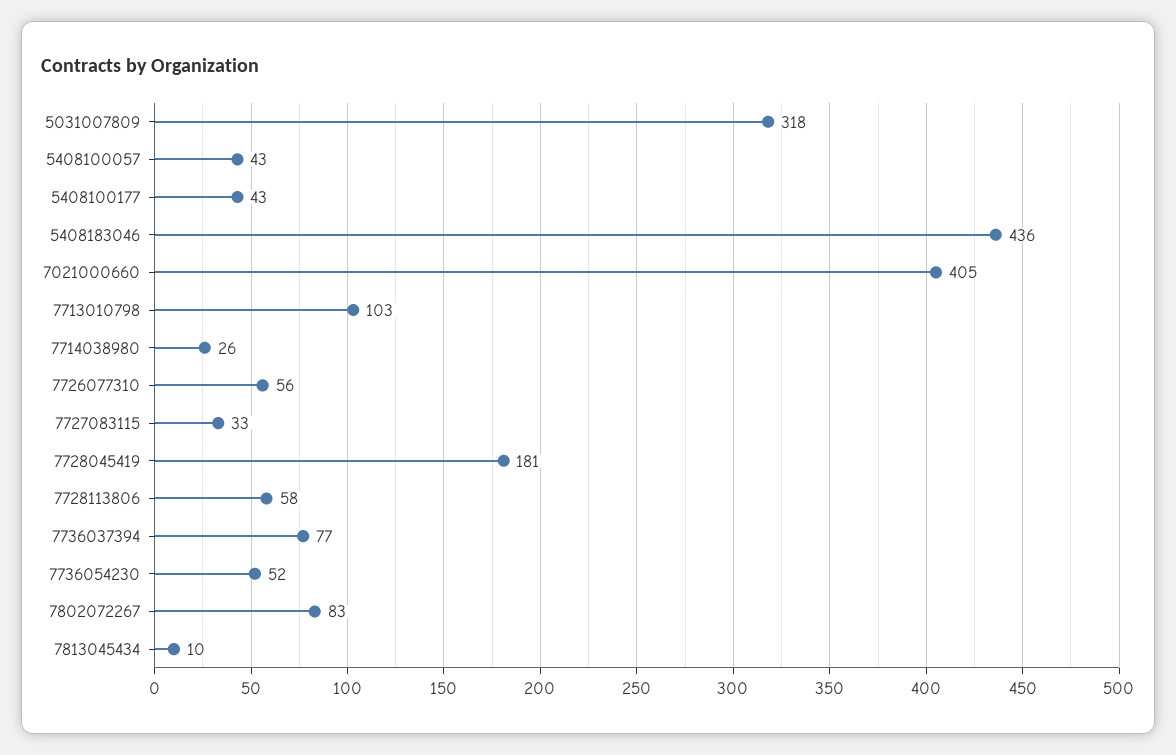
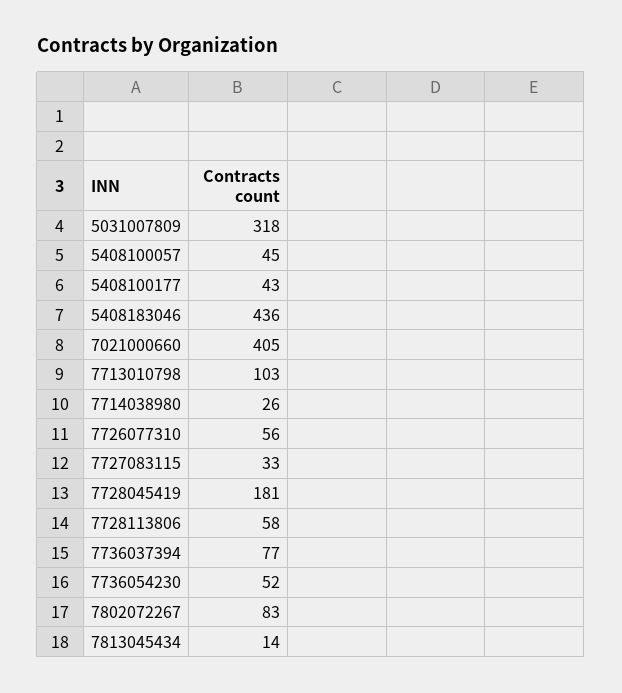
5408100057: 43 -> 45
7813045434: 10 -> 14

